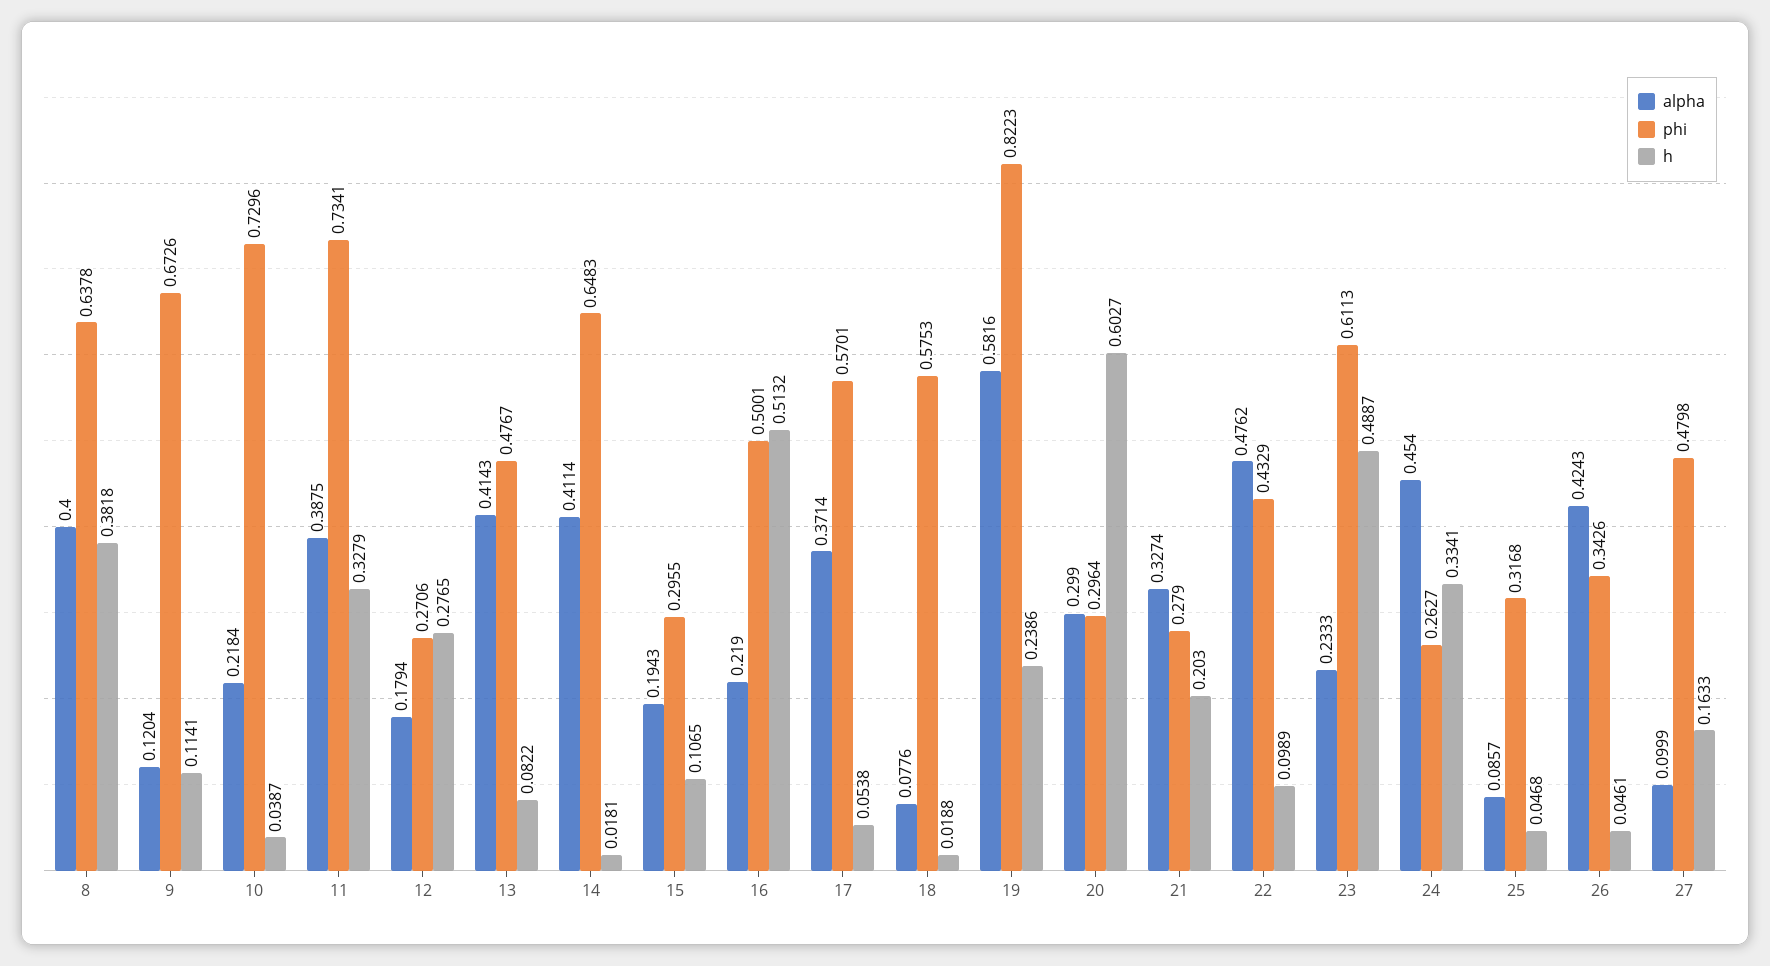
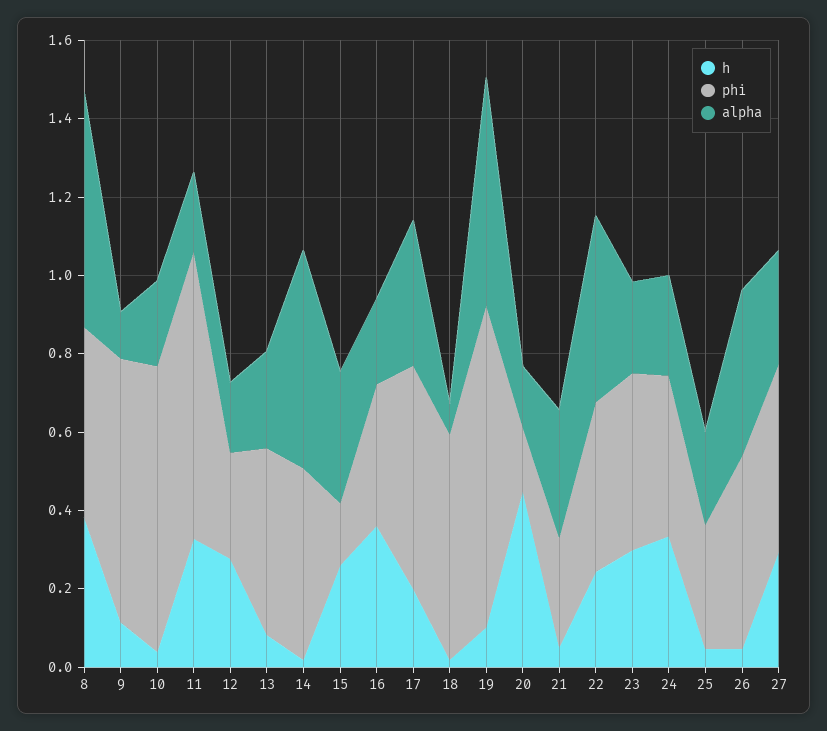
alpha, 8: 0.4 -> 0.6
phi, 8: 0.6378 -> 0.5
alpha, 11: 0.3875 -> 0.2
alpha, 13: 0.4143 -> 0.25
alpha, 14: 0.4114 -> 0.55
phi, 14: 0.6483 -> 0.5
alpha, 15: 0.1943 -> 0.35
phi, 15: 0.2955 -> 0.15
h, 15: 0.1065 -> 0.25
phi, 16: 0.5001 -> 0.35
h, 16: 0.5132 -> 0.35
h, 17: 0.0538 -> 0.2
h, 19: 0.2386 -> 0.1
alpha, 20: 0.299 -> 0.15
phi, 20: 0.2964 -> 0.15
h, 20: 0.6027 -> 0.45
h, 21: 0.203 -> 0.05
h, 22: 0.0989 -> 0.25
phi, 23: 0.6113 -> 0.45
h, 23: 0.4887 -> 0.3
alpha, 24: 0.454 -> 0.25
phi, 24: 0.2627 -> 0.4
alpha, 25: 0.0857 -> 0.25
phi, 26: 0.3426 -> 0.5
alpha, 27: 0.0999 -> 0.3
h, 27: 0.1633 -> 0.3

